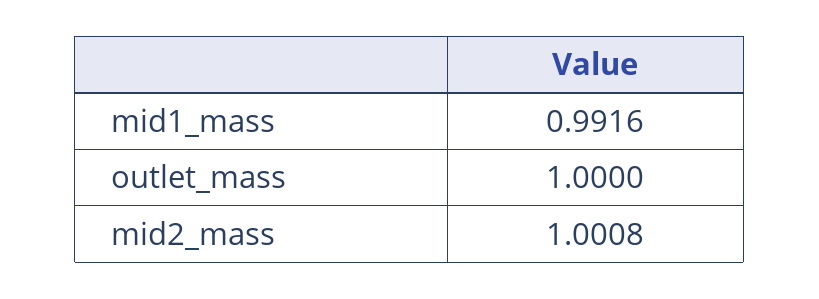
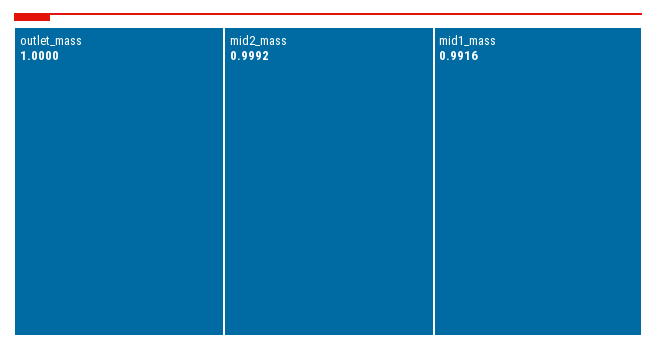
mid2_mass: 1.0008 -> 0.9992

